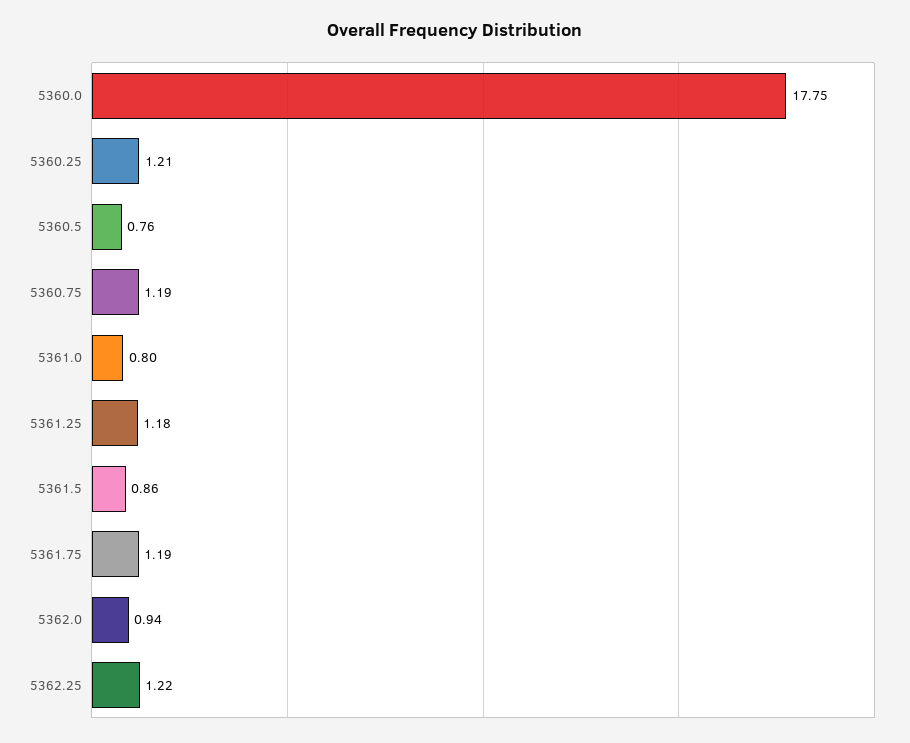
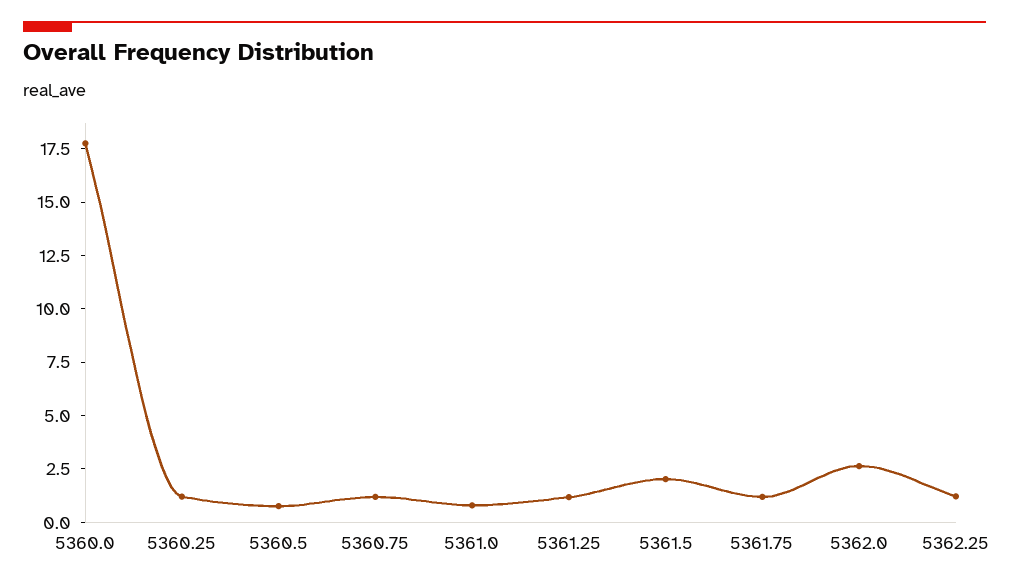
5361.5: 0.86 -> 2
5362.0: 0.94 -> 2.5

